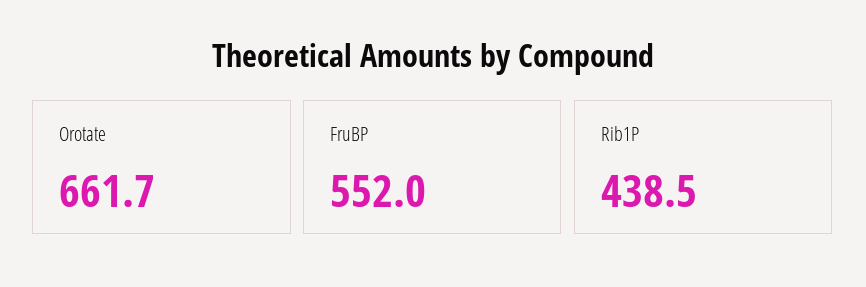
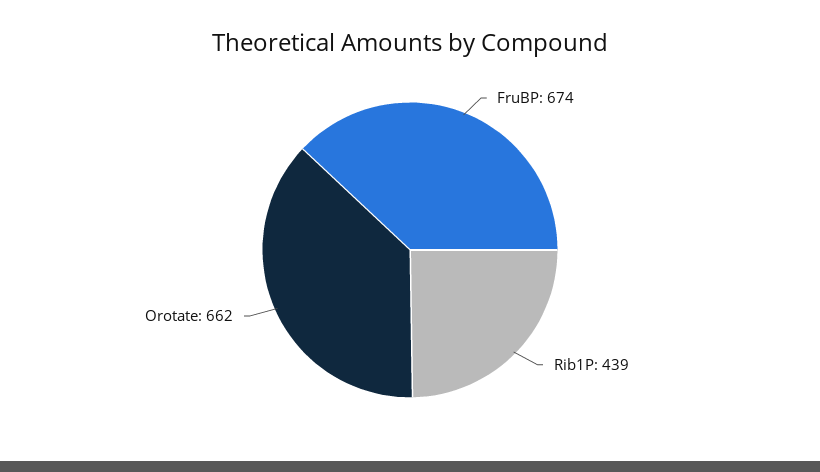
FruBP: 552 -> 674

